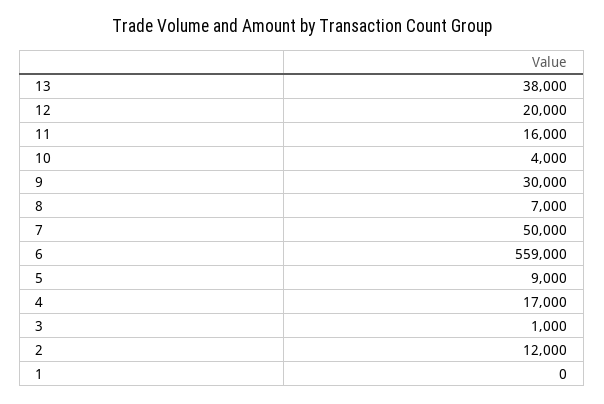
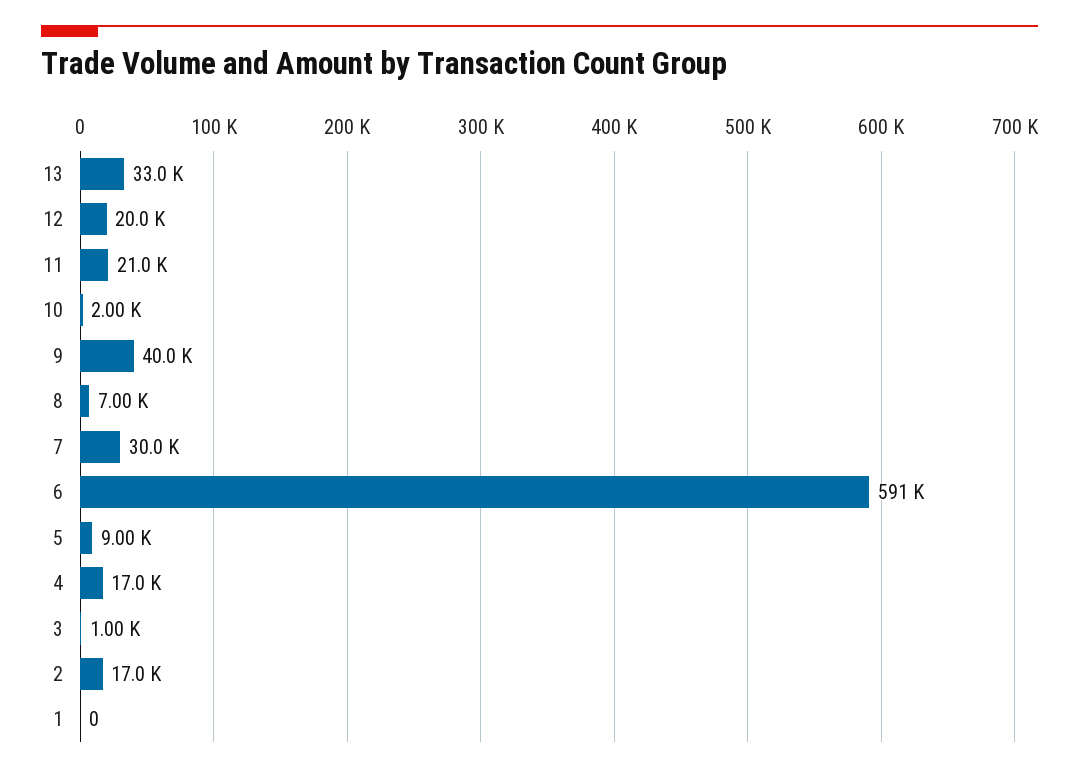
13: 38000 -> 33000
11: 16000 -> 21000
10: 4000 -> 2000
9: 30000 -> 40000
7: 50000 -> 30000
6: 559000 -> 591000
2: 12000 -> 17000

